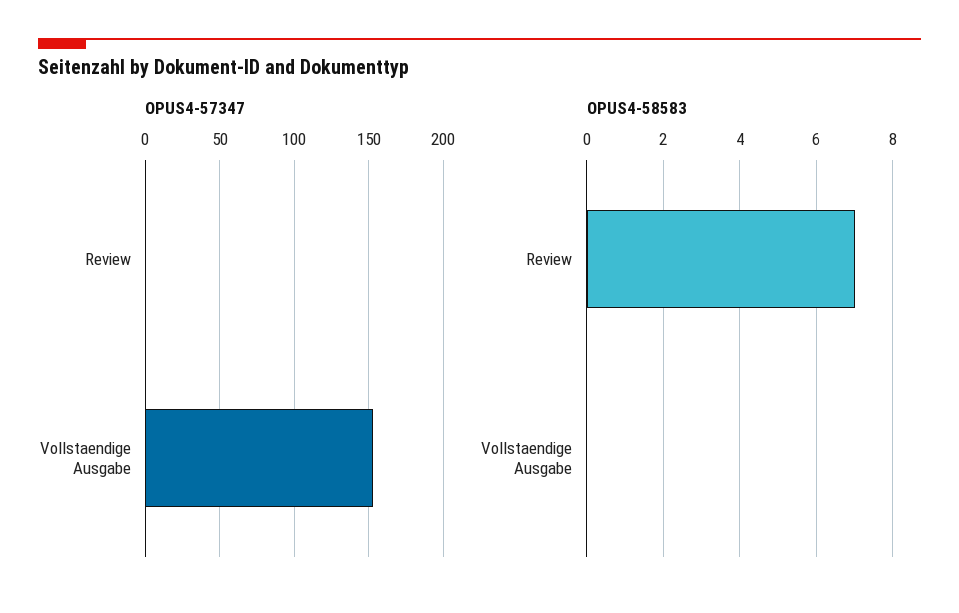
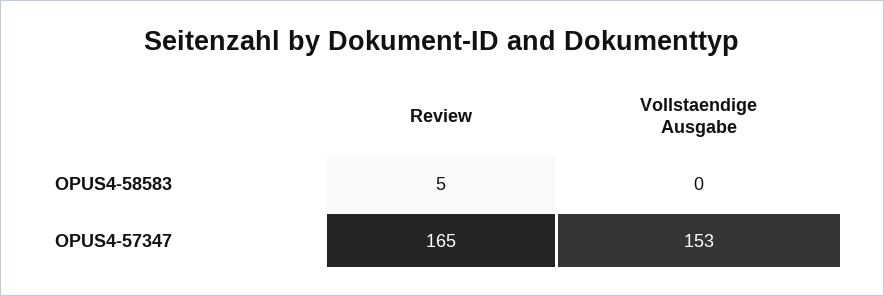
OPUS4-57347, Review: 0 -> 165
OPUS4-58583, Review: 7 -> 5

